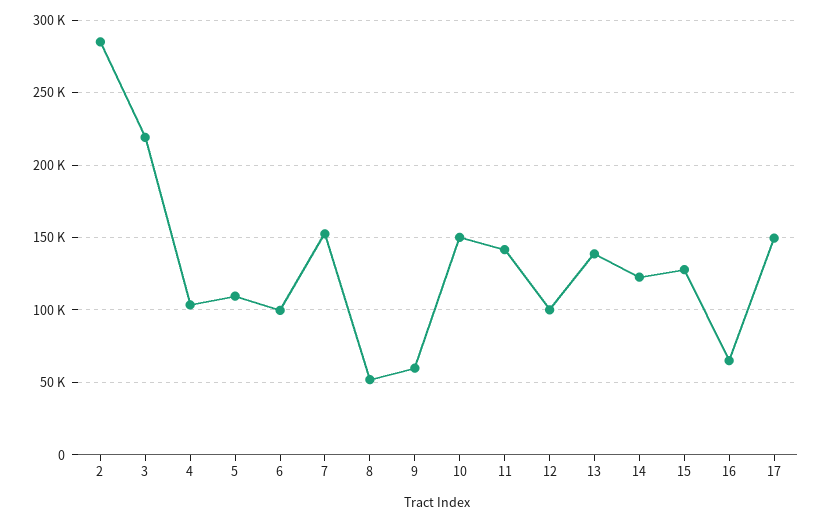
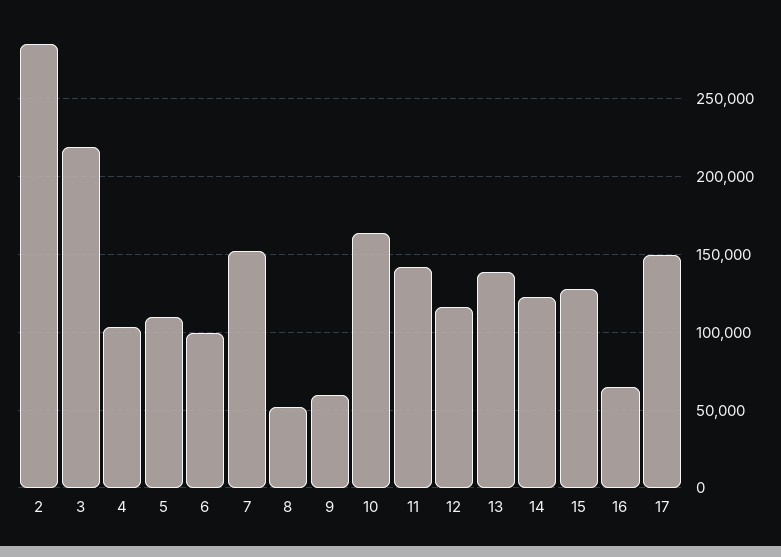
10: 150000 -> 165000
12: 100000 -> 115000

